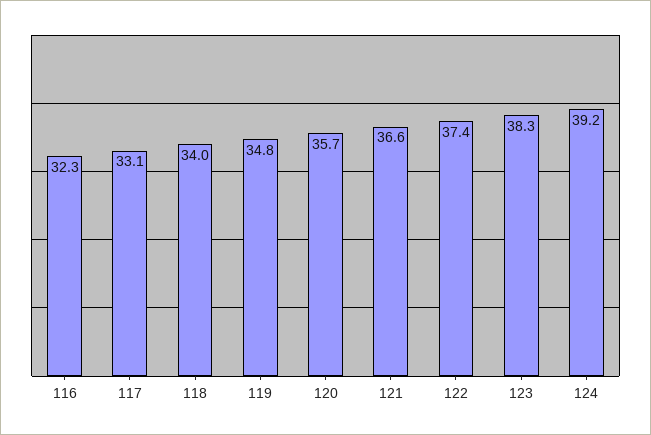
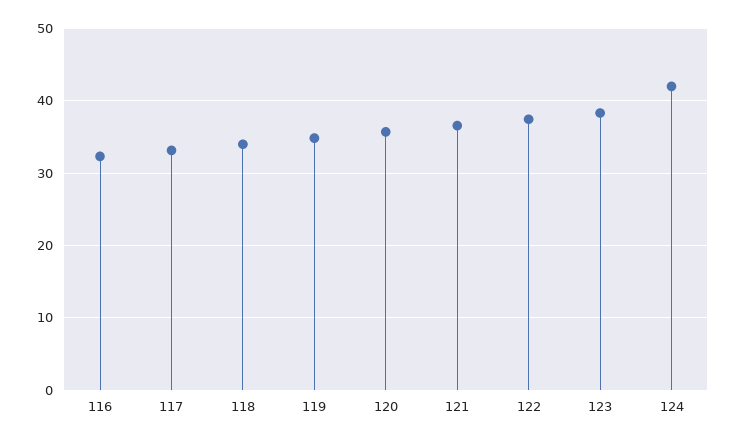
124: 39.2 -> 42

